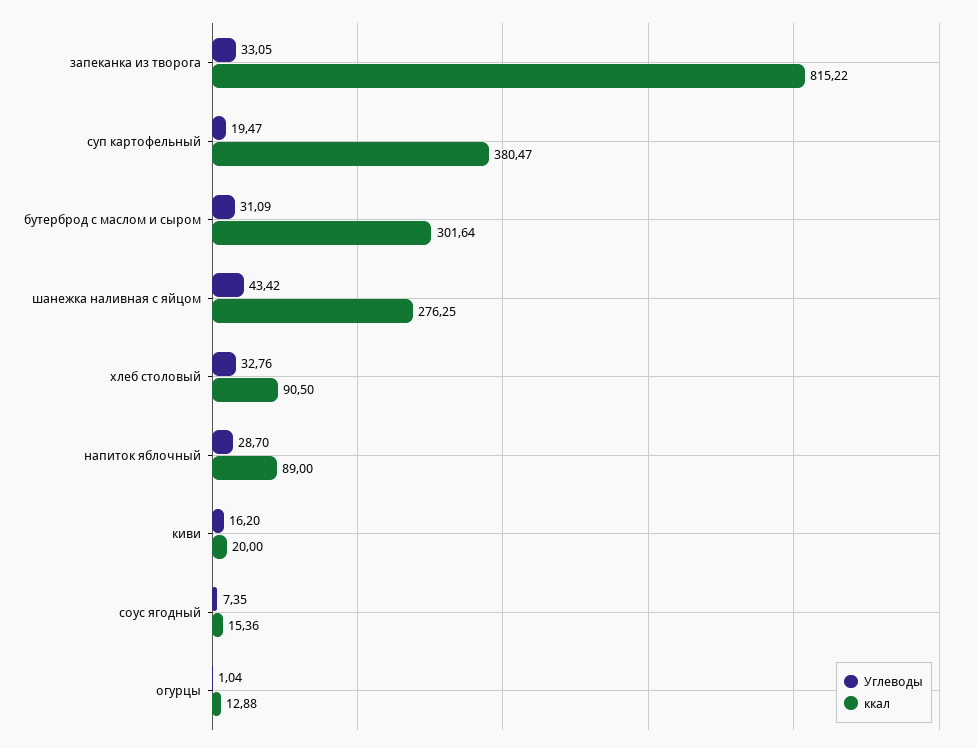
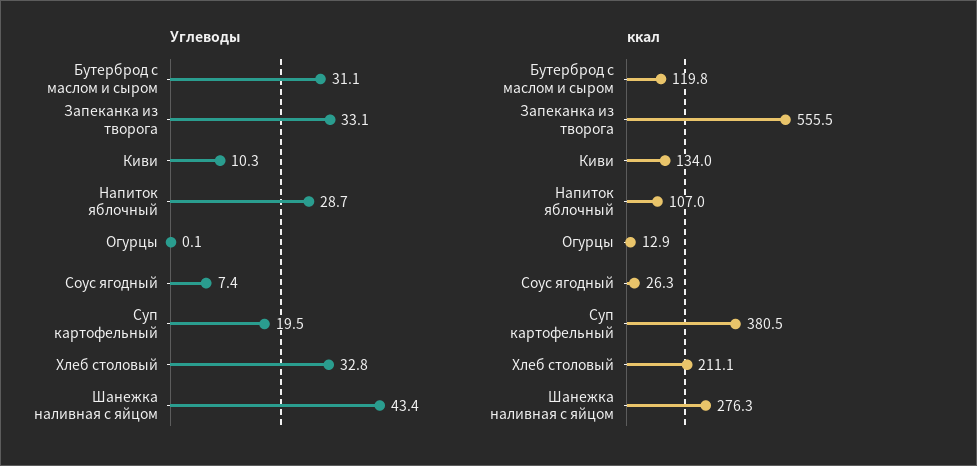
ккал, запеканка из творога: 815.22 -> 555.5
ккал, бутерброд с маслом и сыром: 301.64 -> 119.8
ккал, хлеб столовый: 90.5 -> 211.1
ккал, напиток яблочный: 89 -> 107
Углеводы, киви: 16.2 -> 10.3
ккал, киви: 20 -> 134
ккал, соус ягодный: 15.36 -> 26.3
Углеводы, огурцы: 1.04 -> 0.1

